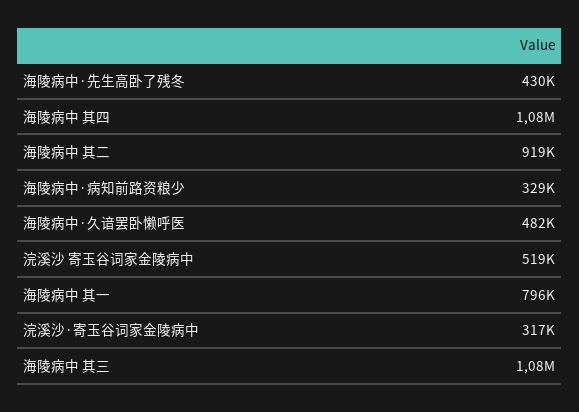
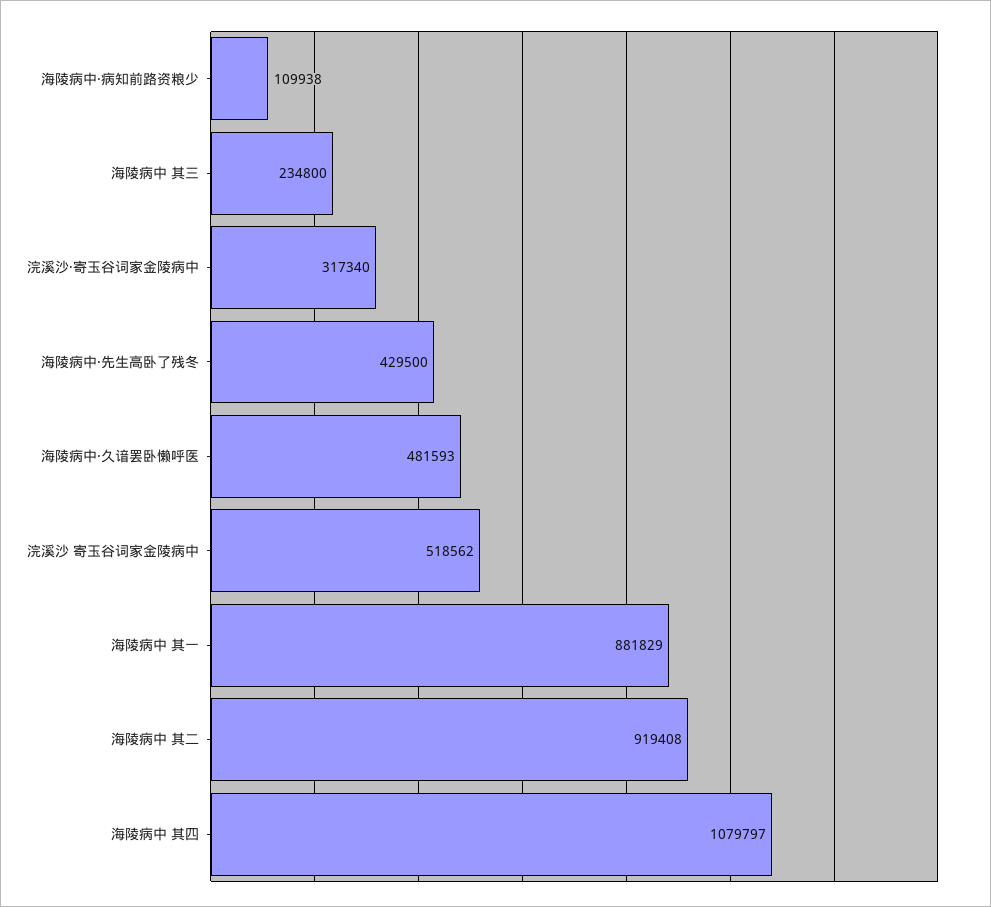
海陵病中·病知前路资粮少: 329000 -> 109938
海陵病中 其一: 796000 -> 881829
海陵病中 其三: 1080000 -> 234800

